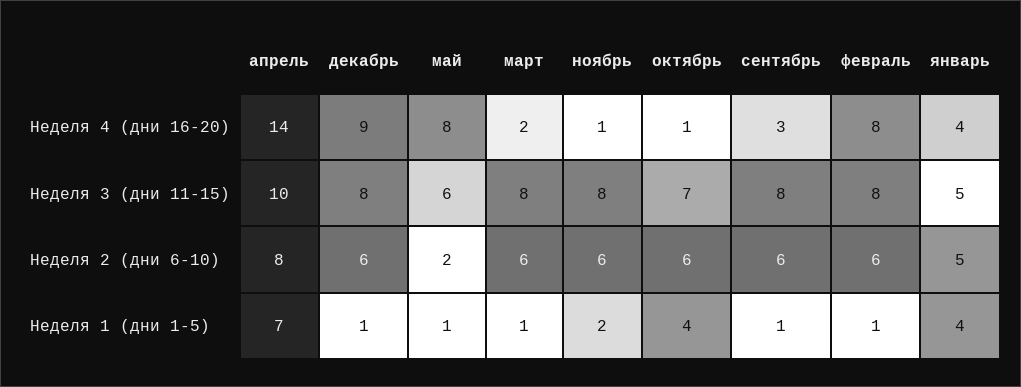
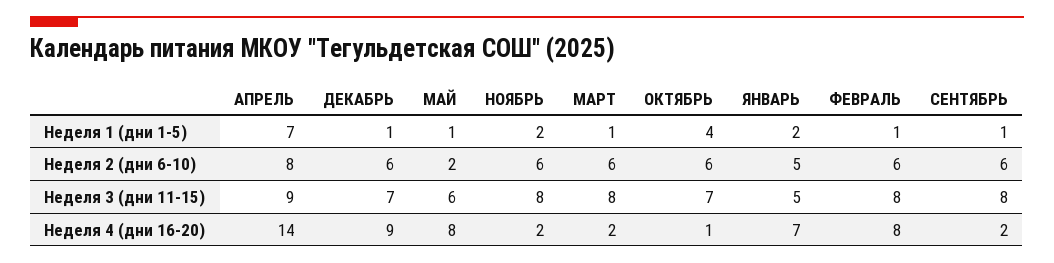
ноябрь, Неделя 4 (дни 16-20): 1 -> 2
сентябрь, Неделя 4 (дни 16-20): 3 -> 2
январь, Неделя 4 (дни 16-20): 4 -> 7
апрель, Неделя 3 (дни 11-15): 10 -> 9
декабрь, Неделя 3 (дни 11-15): 8 -> 7
январь, Неделя 1 (дни 1-5): 4 -> 2

